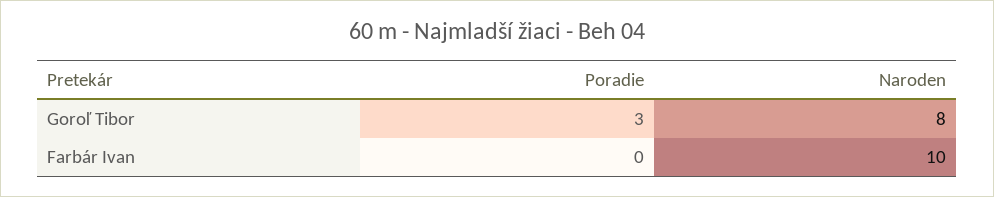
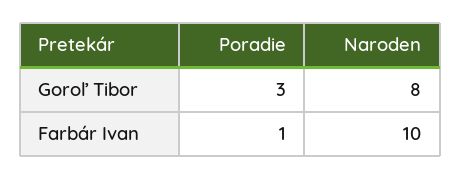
Poradie, Farbár Ivan: 0 -> 1

